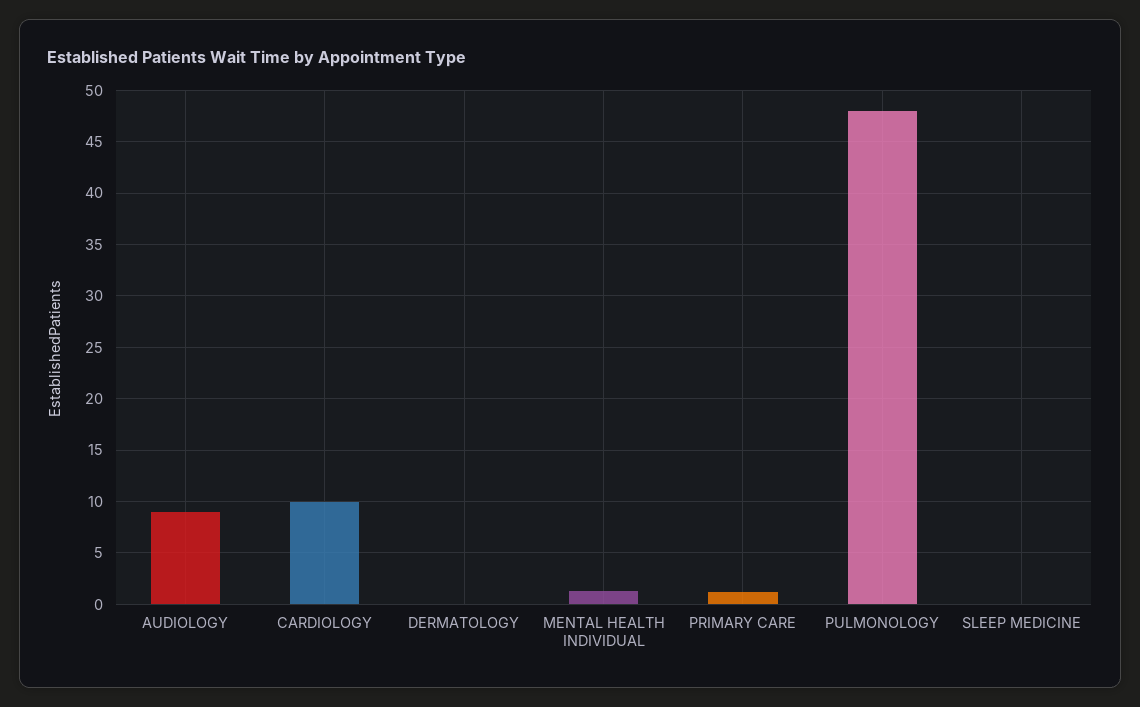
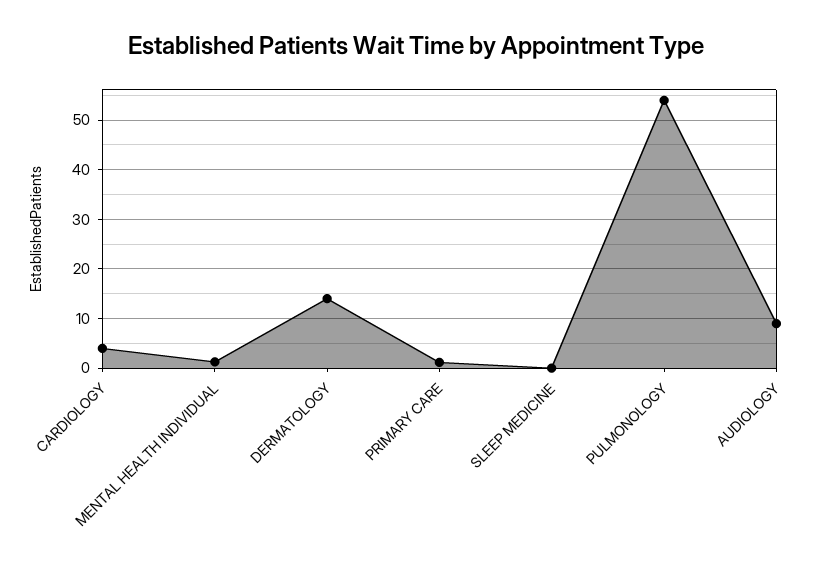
CARDIOLOGY: 10 -> 4
DERMATOLOGY: 0 -> 14
PULMONOLOGY: 48 -> 54

